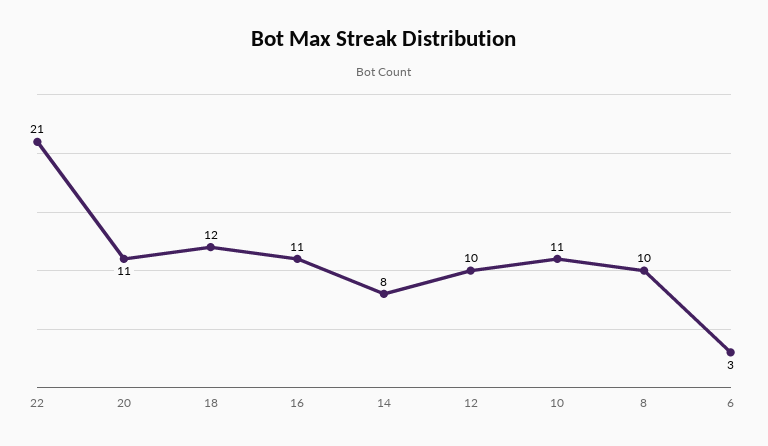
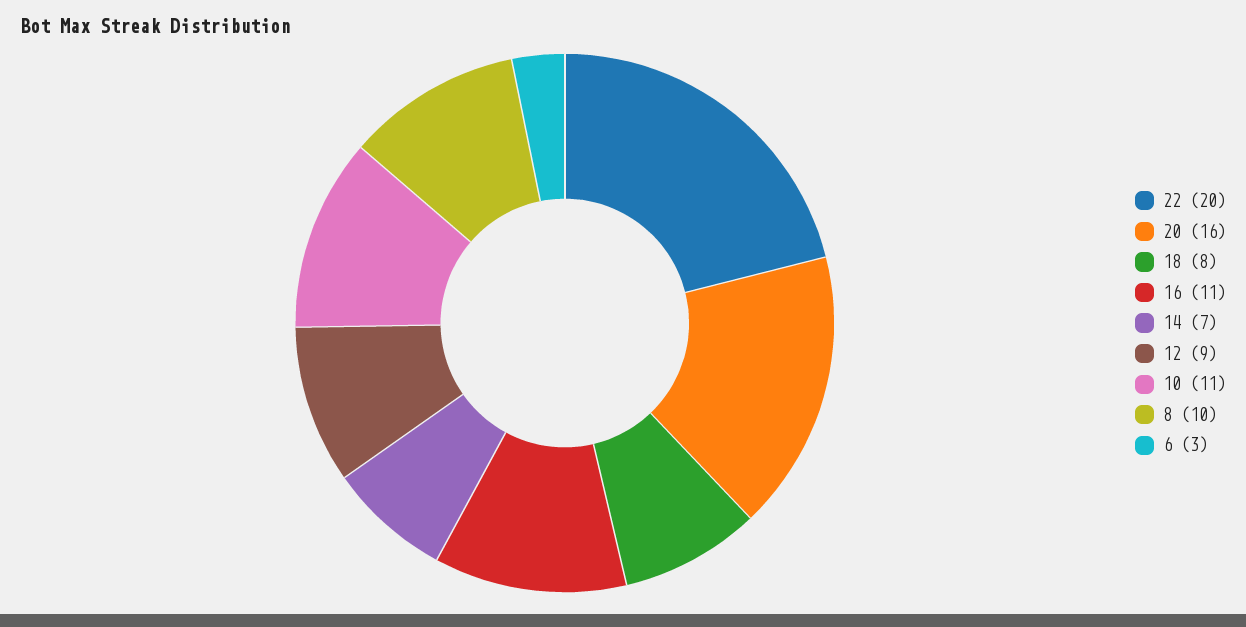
22: 21 -> 20
20: 11 -> 16
18: 12 -> 8
14: 8 -> 7
12: 10 -> 9

